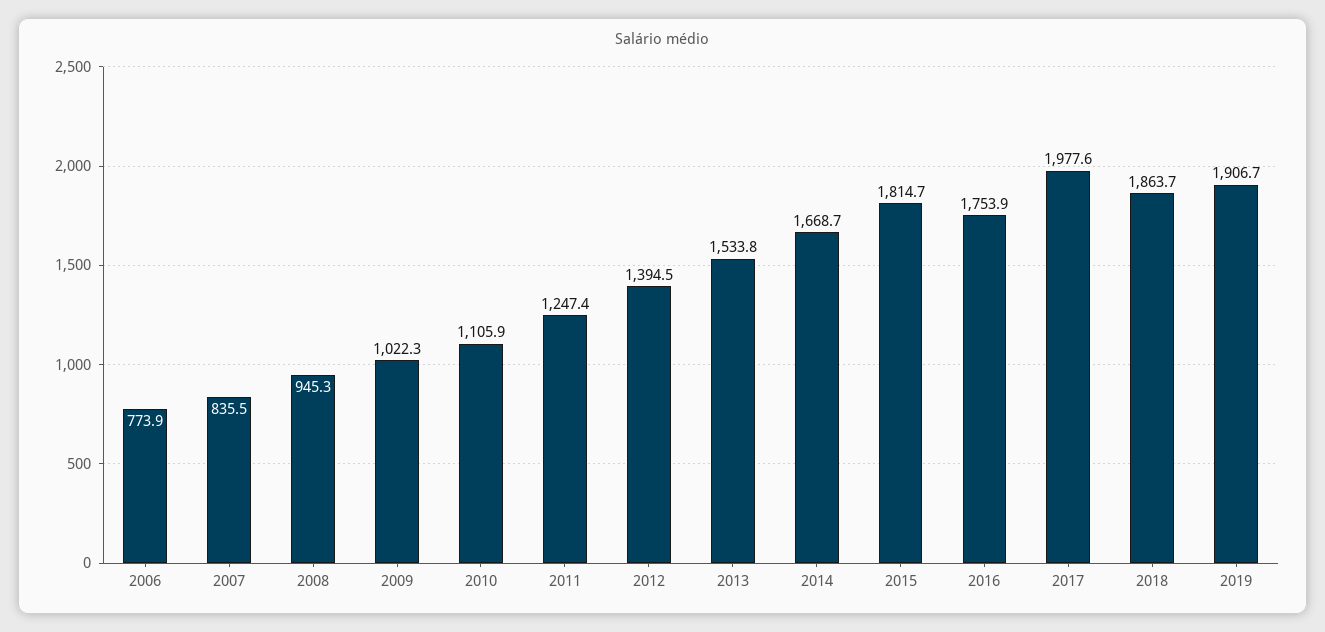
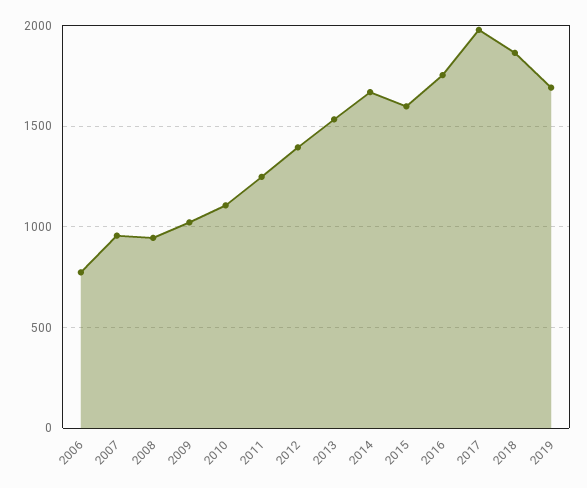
2007: 835.5 -> 950
2015: 1814.7 -> 1600
2019: 1906.7 -> 1700

